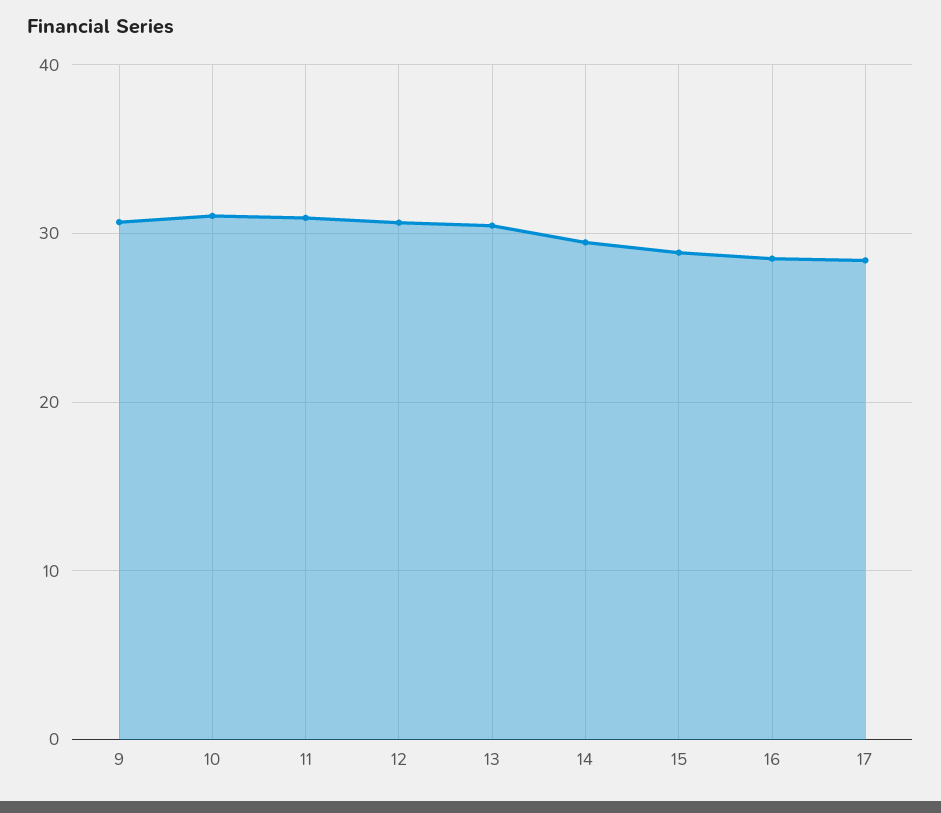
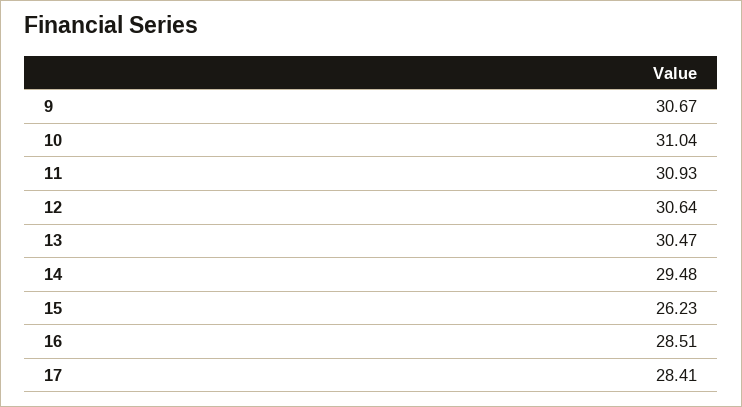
15: 29 -> 26.23

